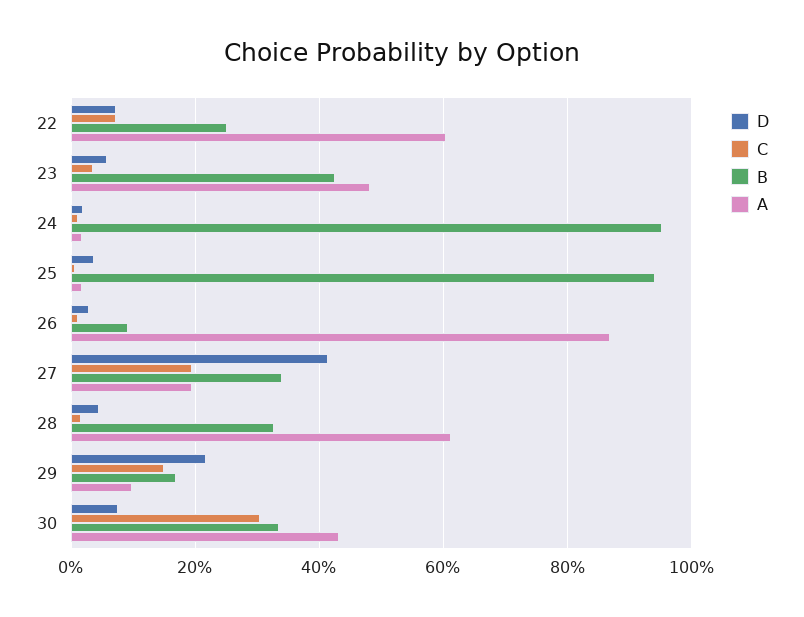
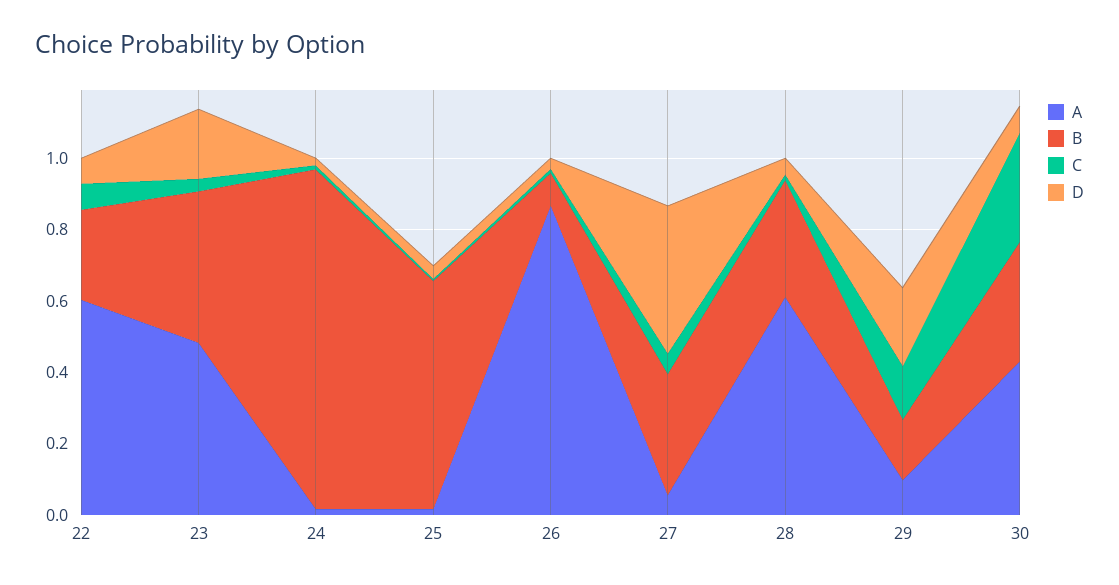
D, 23: 0.06 -> 0.2
B, 25: 0.94 -> 0.65
C, 27: 0.2 -> 0.05
A, 27: 0.2 -> 0.05

